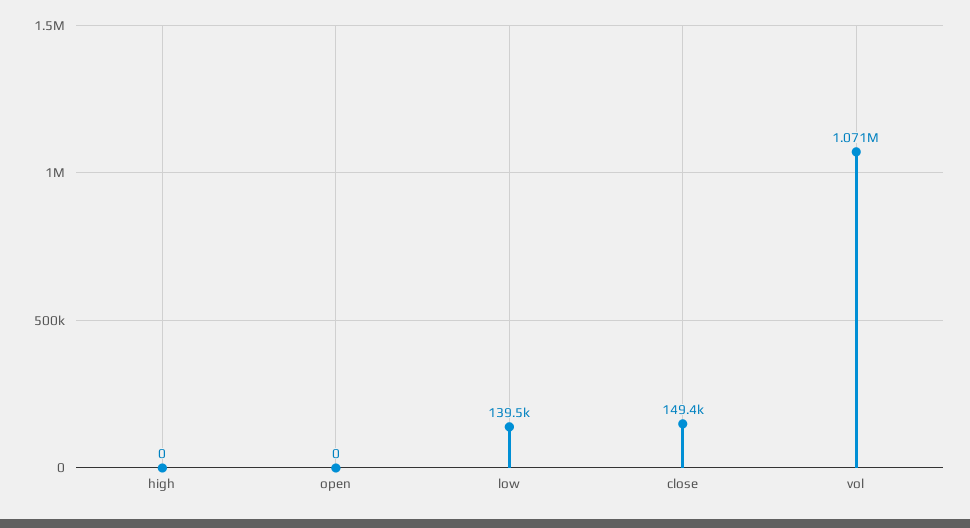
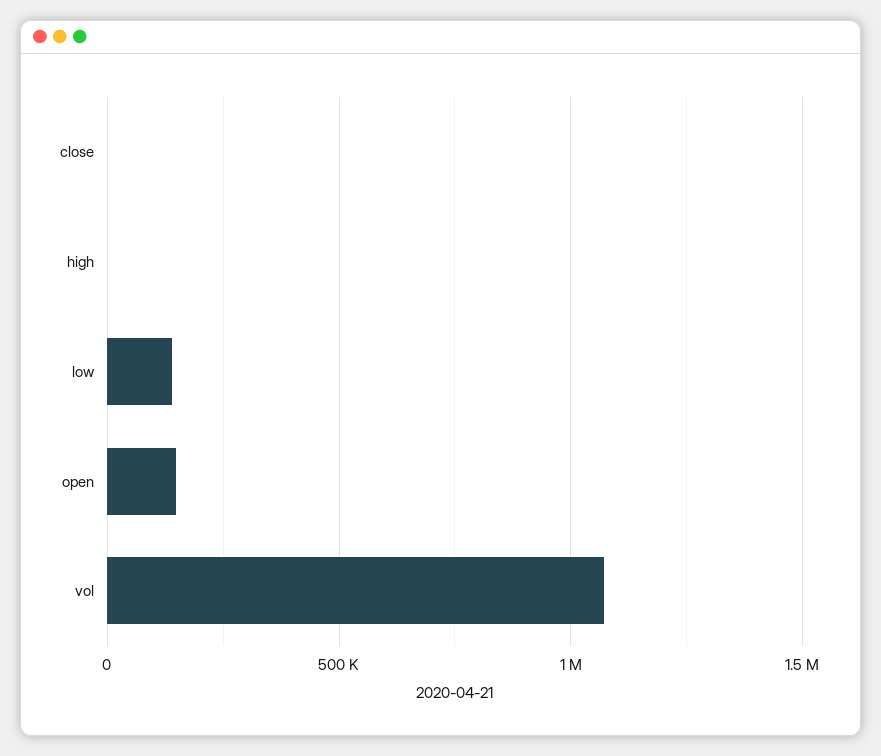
open: 0 -> 150000
close: 149400 -> 0

